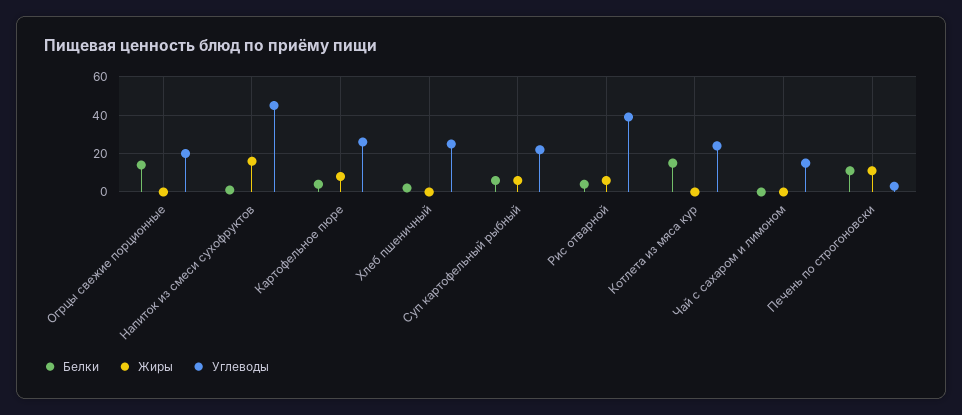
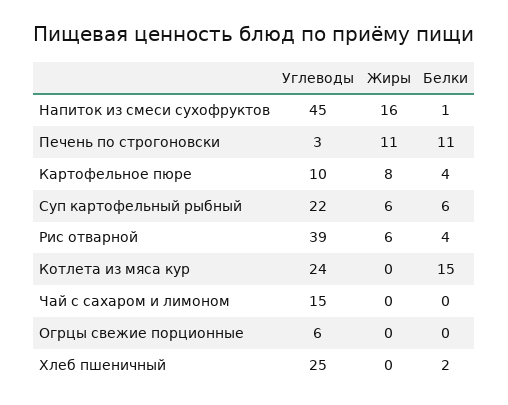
Белки, Огрцы свежие порционные: 15 -> 0
Углеводы, Огрцы свежие порционные: 20 -> 6
Углеводы, Картофельное пюре: 25 -> 10

